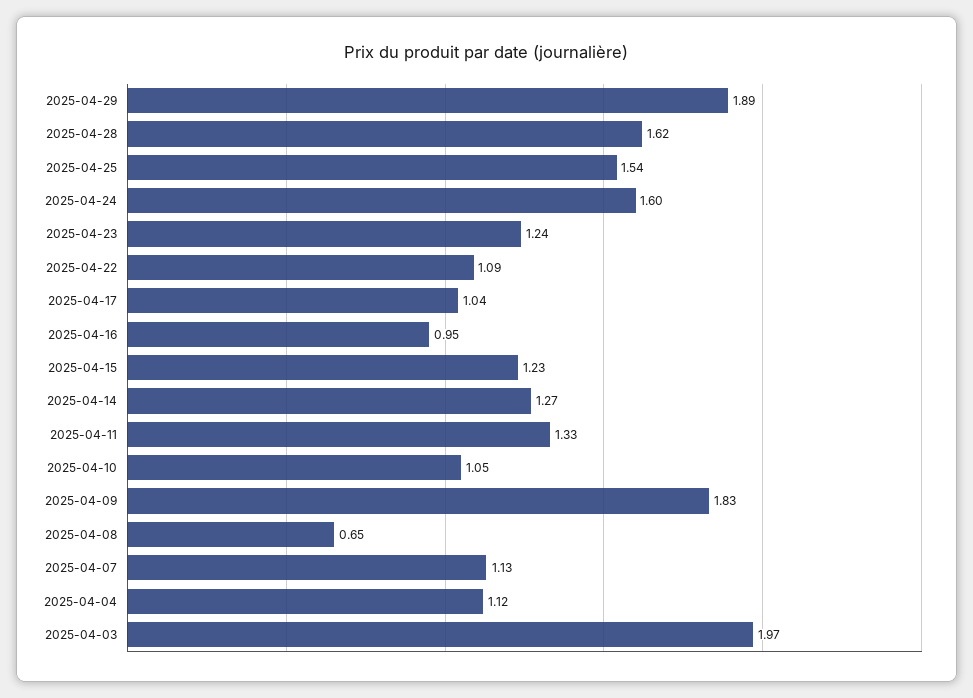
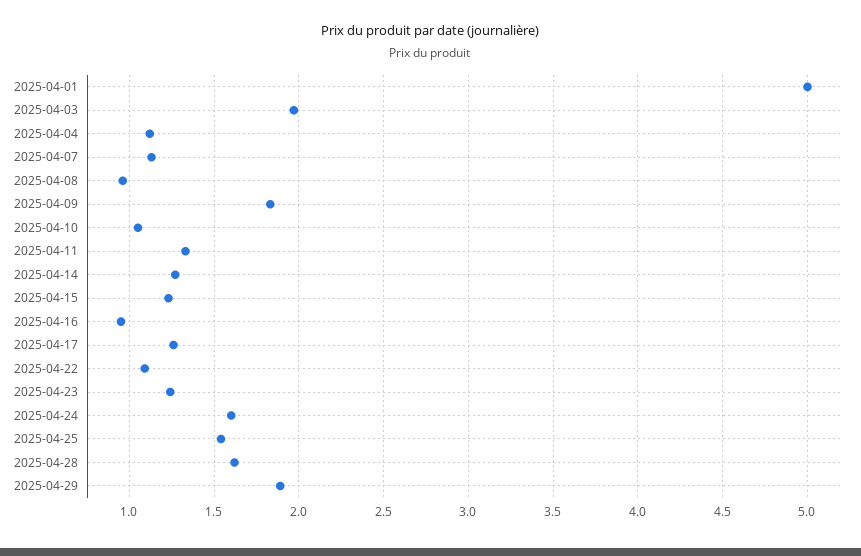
2025-04-17: 1.04 -> 1.25
2025-04-08: 0.65 -> 0.95
2025-04-01: none -> 5

